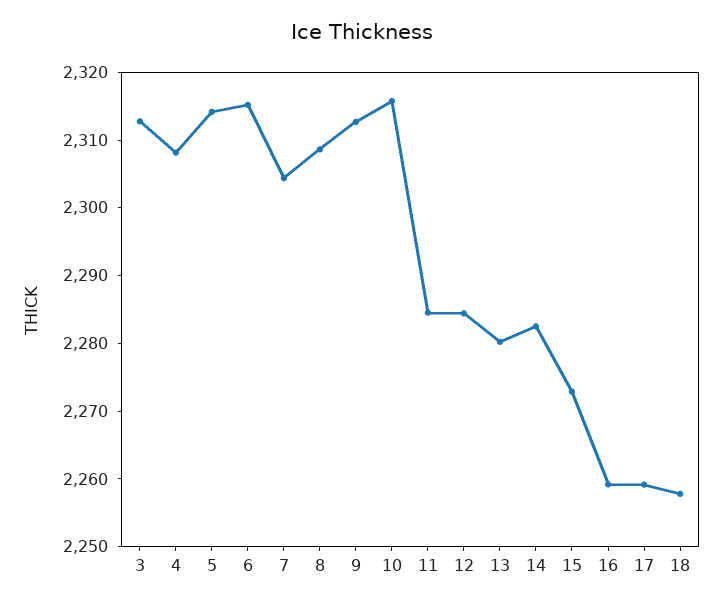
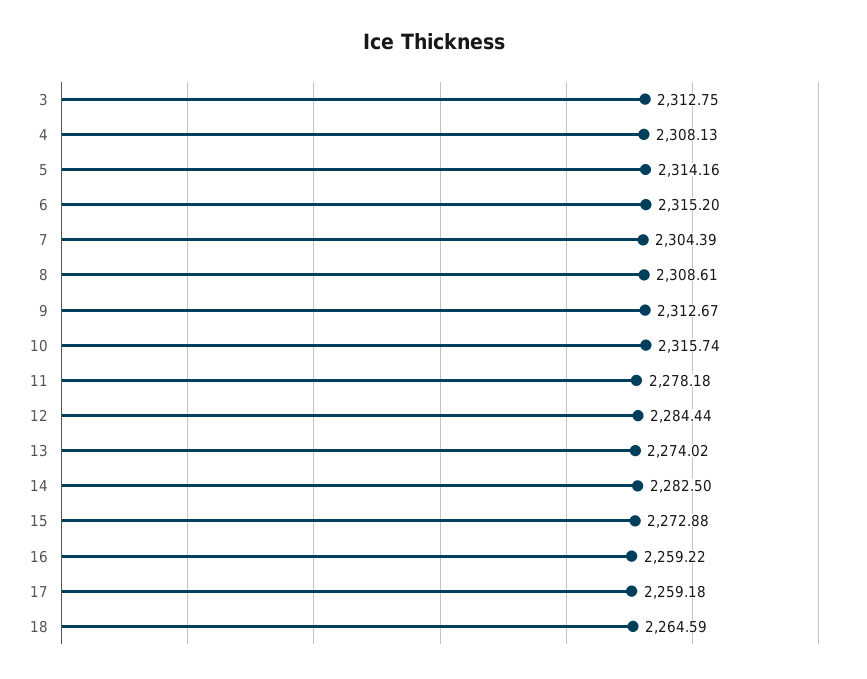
11: 2284 -> 2278.18
13: 2280 -> 2274.02
18: 2258 -> 2264.59

